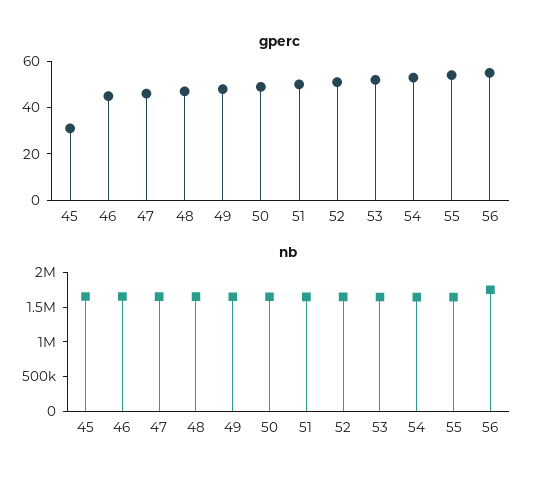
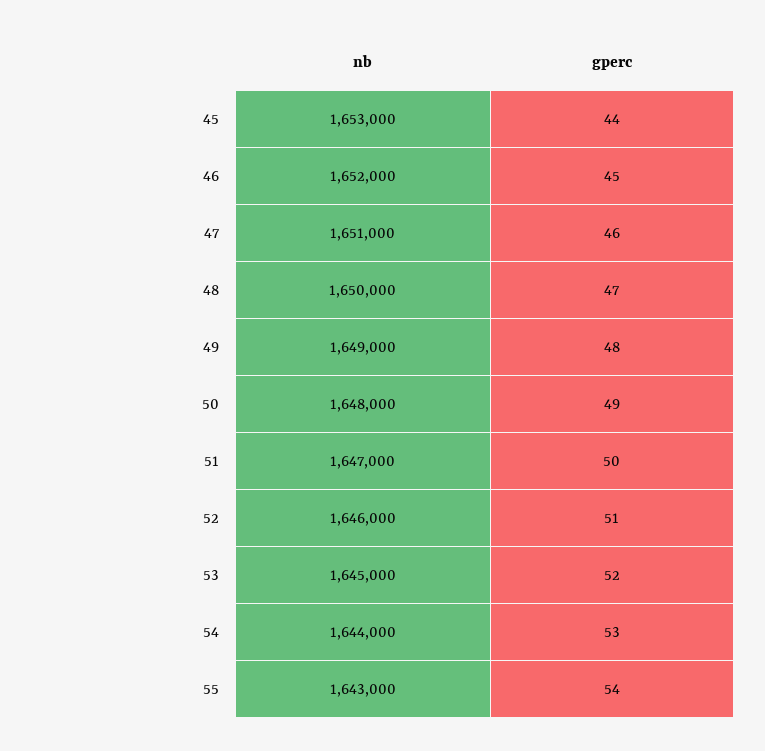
gperc, 45: 30 -> 44
gperc, 56: 55 -> none
nb, 56: 1750000 -> none

